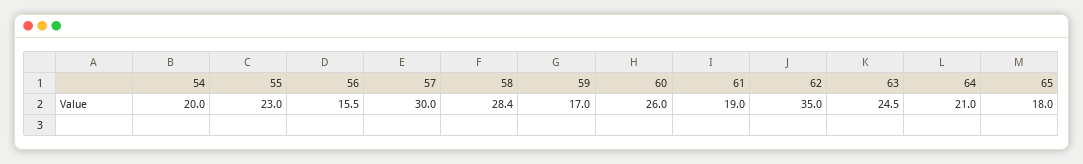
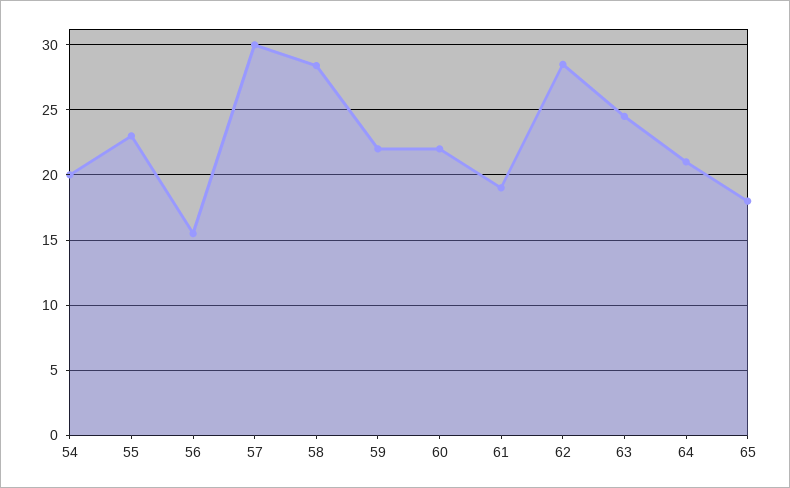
59: 17 -> 22
60: 26 -> 22
62: 35 -> 28.5

